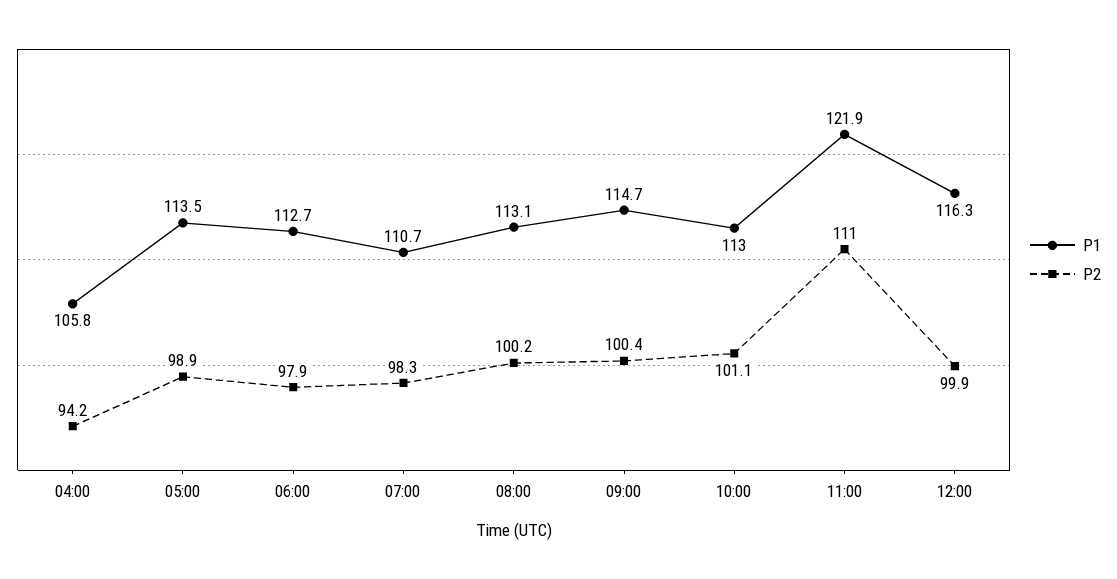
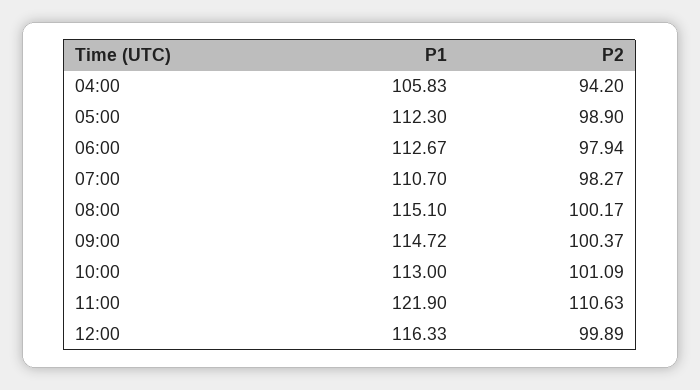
P1, 05:00: 113.5 -> 112.3
P1, 08:00: 113.1 -> 115.1
P2, 11:00: 111 -> 110.63

